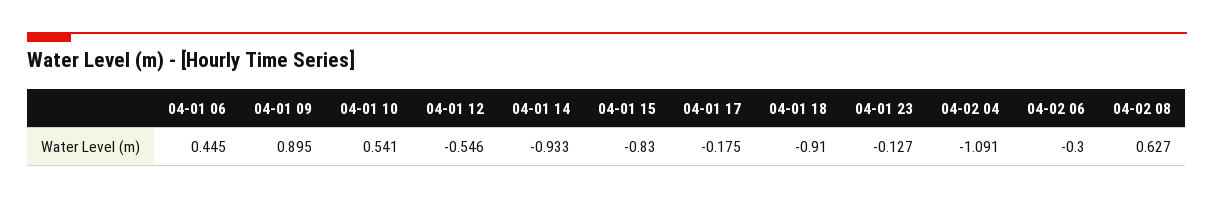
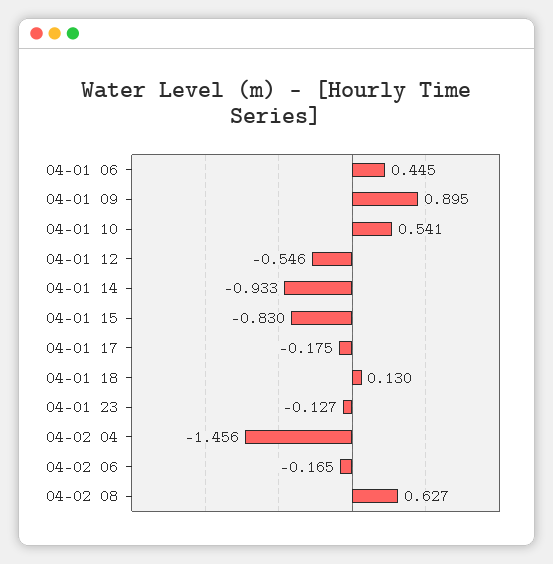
04-01 18: -0.91 -> 0.13
04-02 04: -1.091 -> -1.456
04-02 06: -0.3 -> -0.165

